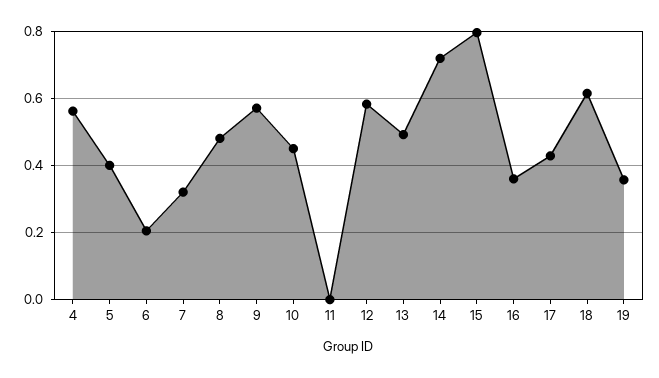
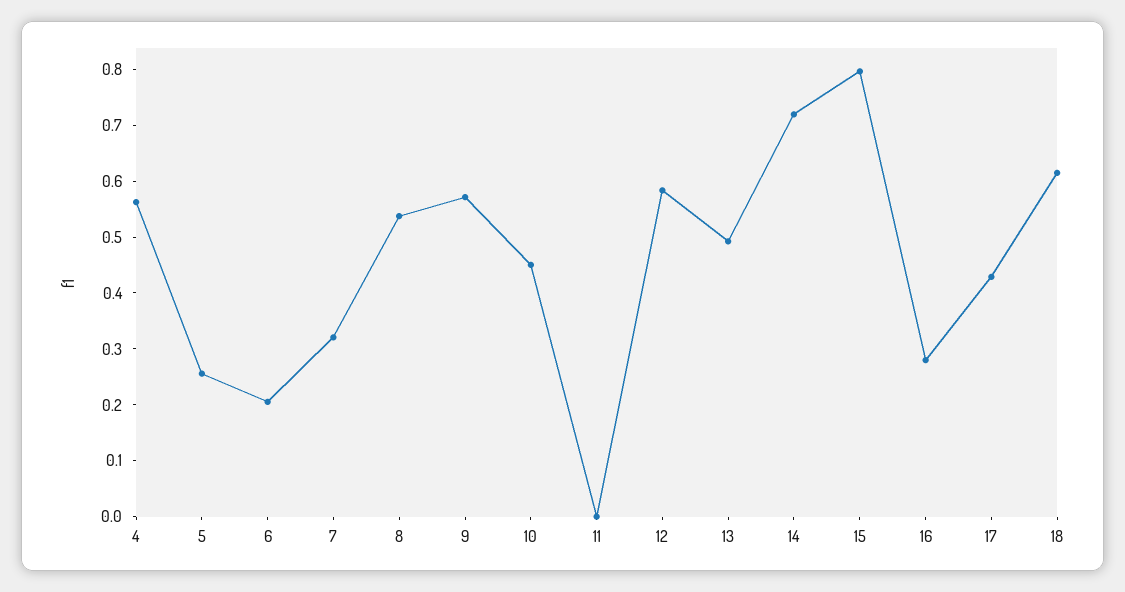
5: 0.4 -> 0.26
8: 0.48 -> 0.54
16: 0.36 -> 0.28
19: 0.36 -> none

